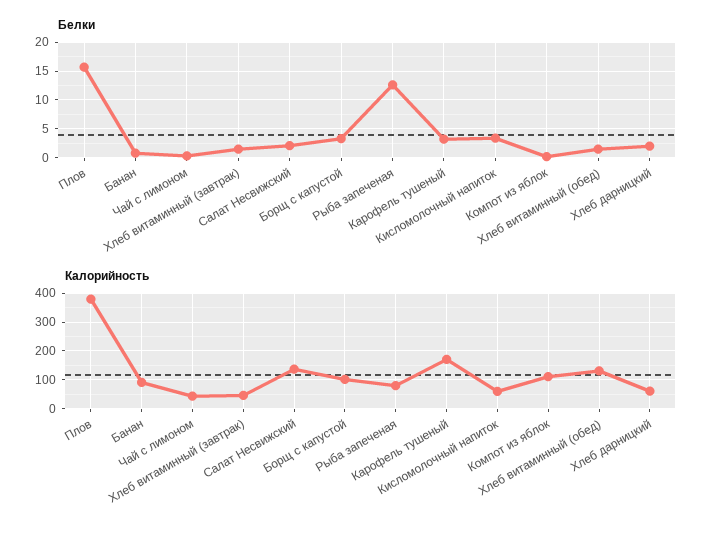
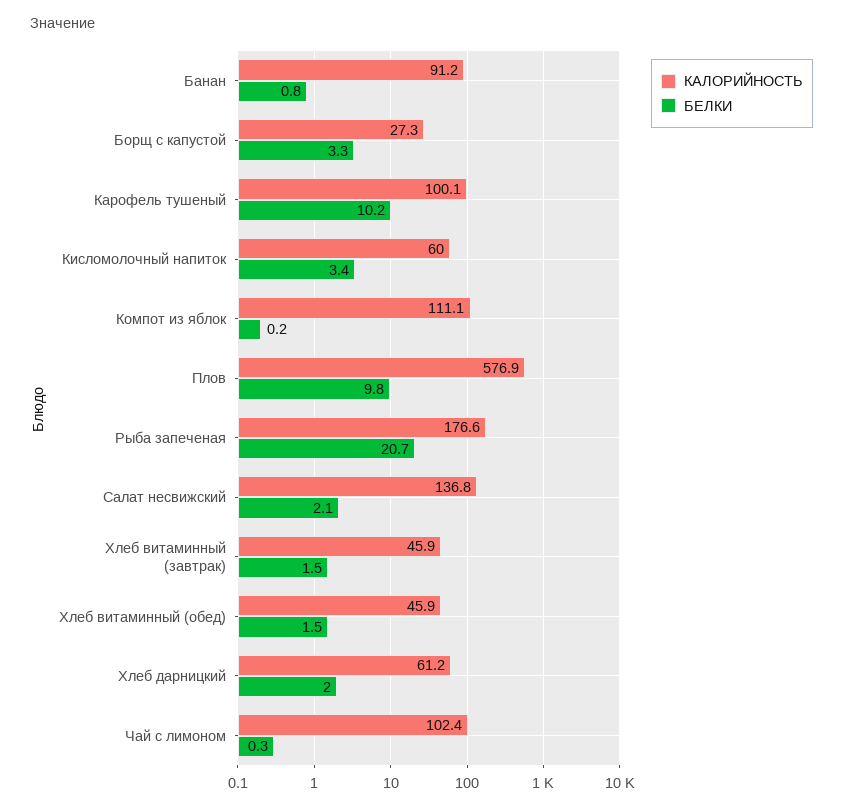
Белки, Плов: 15 -> 9.8
Белки, Рыба запеченая: 12.5 -> 20.7
Белки, Карофель тушеный: 2.5 -> 10.2
Калорийность, Плов: 375 -> 576.9
Калорийность, Чай с лимоном: 50 -> 102.4
Калорийность, Борщ с капустой: 100 -> 27.3
Калорийность, Рыба запеченая: 75 -> 176.6
Калорийность, Карофель тушеный: 175 -> 100.1
Калорийность, Хлеб витаминный (обед): 125 -> 45.9

